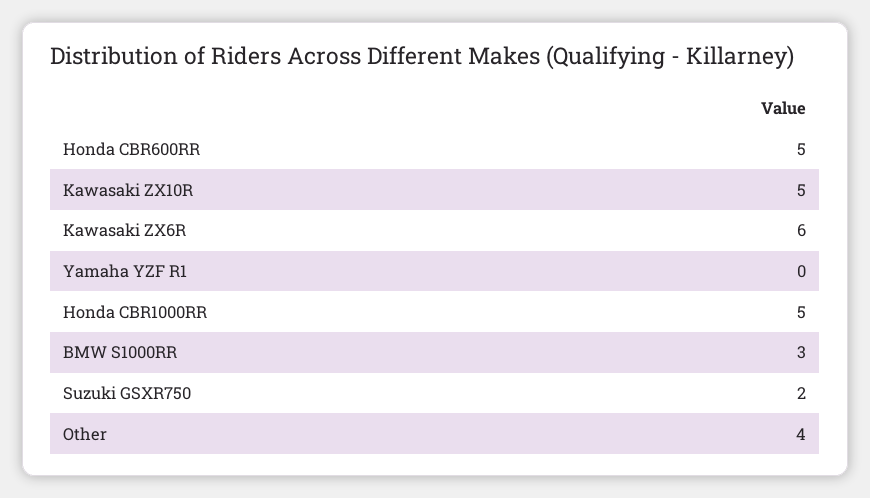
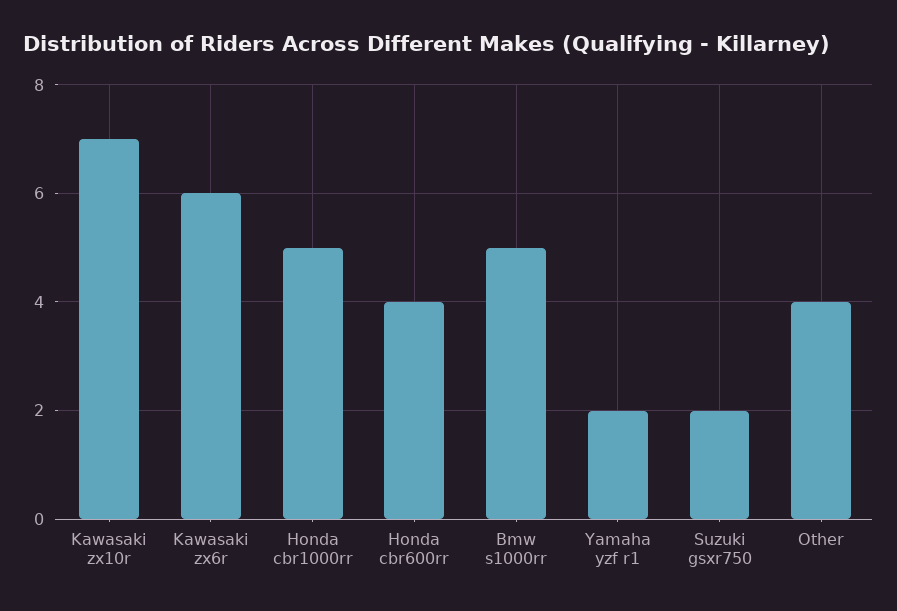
Honda CBR600RR: 5 -> 4
Kawasaki ZX10R: 5 -> 7
Yamaha YZF R1: 0 -> 2
BMW S1000RR: 3 -> 5

